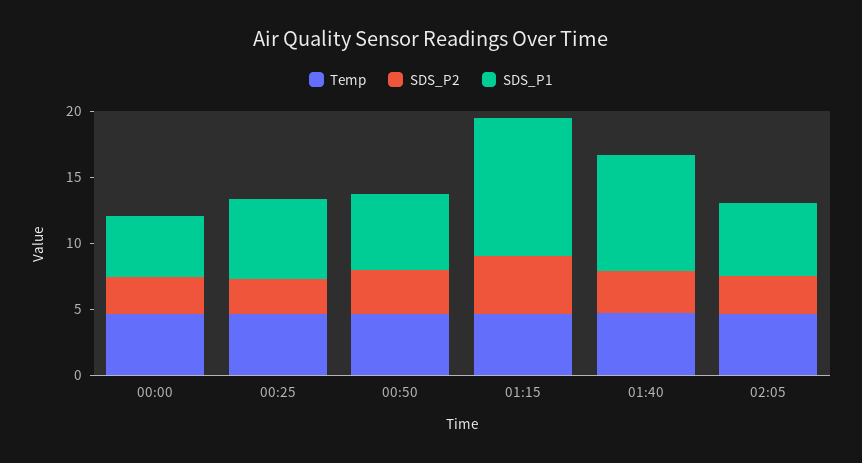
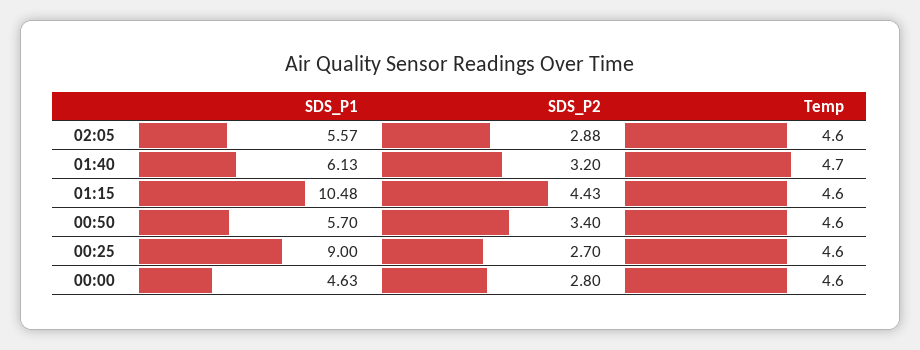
SDS_P1, 00:25: 6 -> 9
SDS_P1, 01:40: 9 -> 6.13

